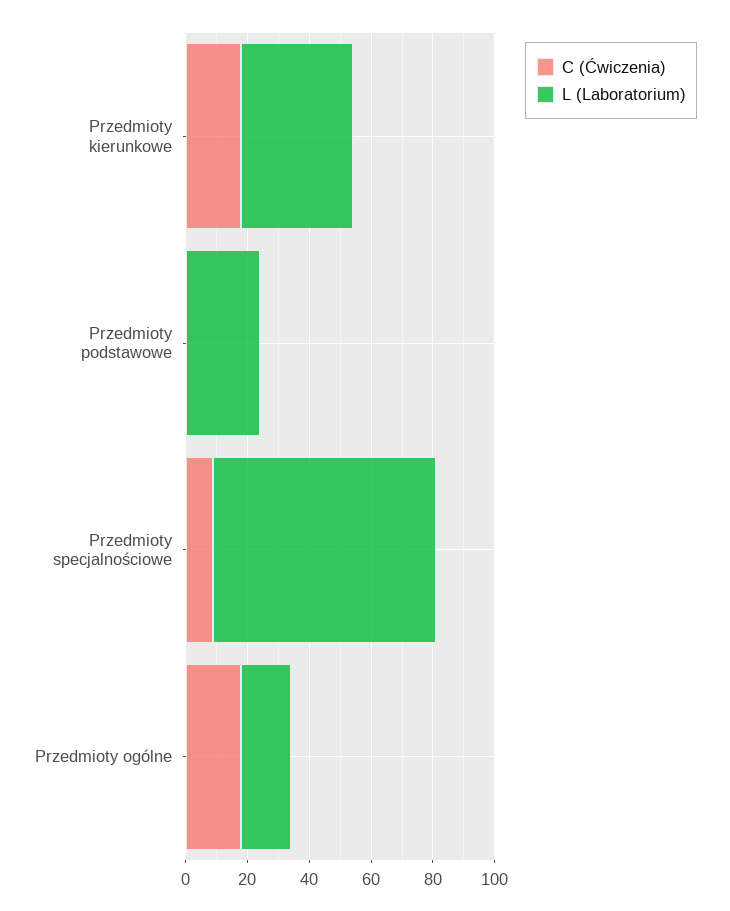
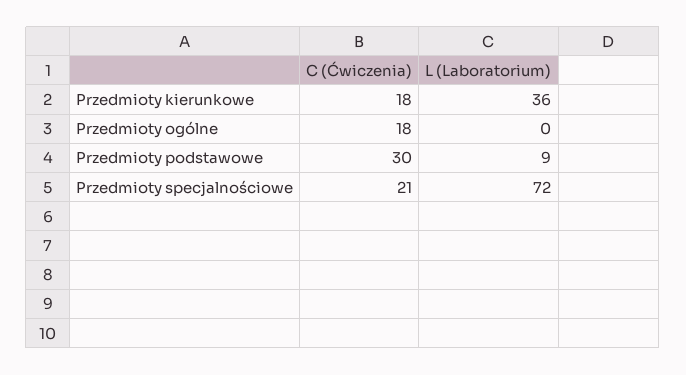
C (Ćwiczenia), Przedmioty podstawowe: 0 -> 30
L (Laboratorium), Przedmioty podstawowe: 25 -> 9
C (Ćwiczenia), Przedmioty specjalnościowe: 10 -> 21
L (Laboratorium), Przedmioty ogólne: 15 -> 0

